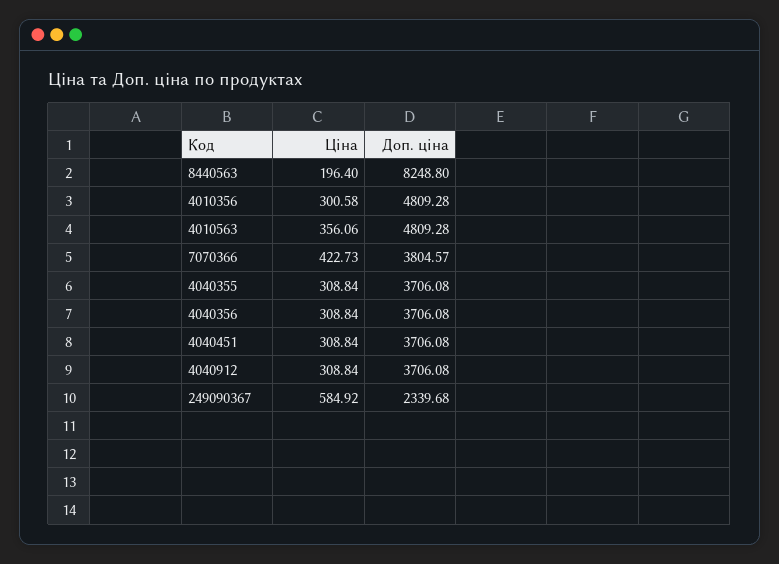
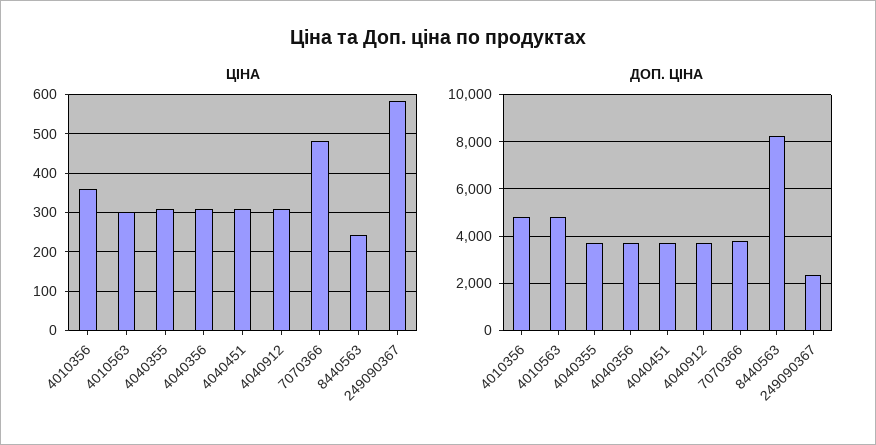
Ціна, 8440563: 196.4 -> 240
Ціна, 4010356: 300.58 -> 360
Ціна, 4010563: 356.06 -> 300
Ціна, 7070366: 422.73 -> 480

